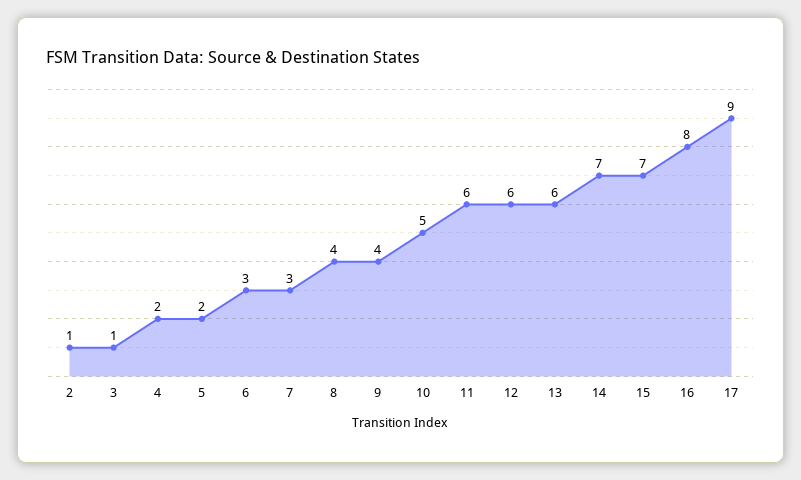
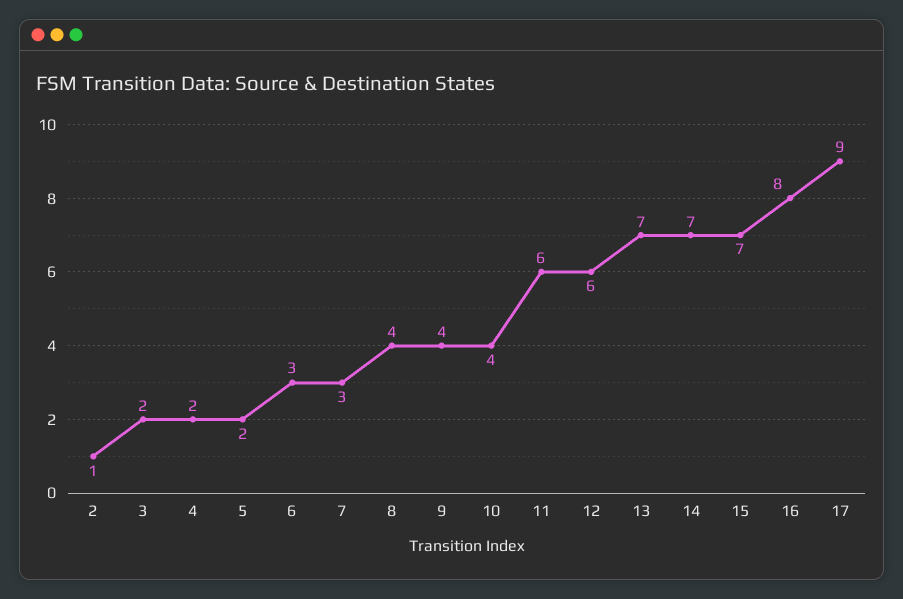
3: 1 -> 2
10: 5 -> 4
13: 6 -> 7

